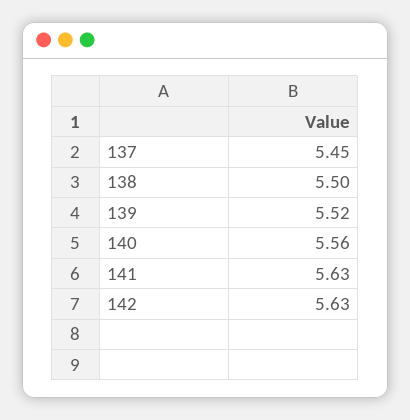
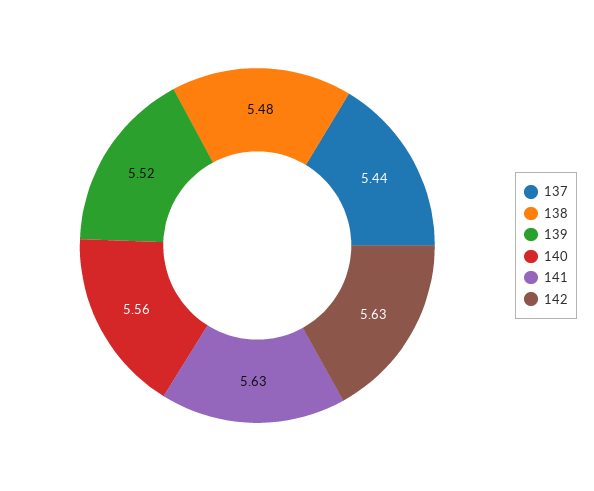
137: 5.45 -> 5.44
138: 5.5 -> 5.48

